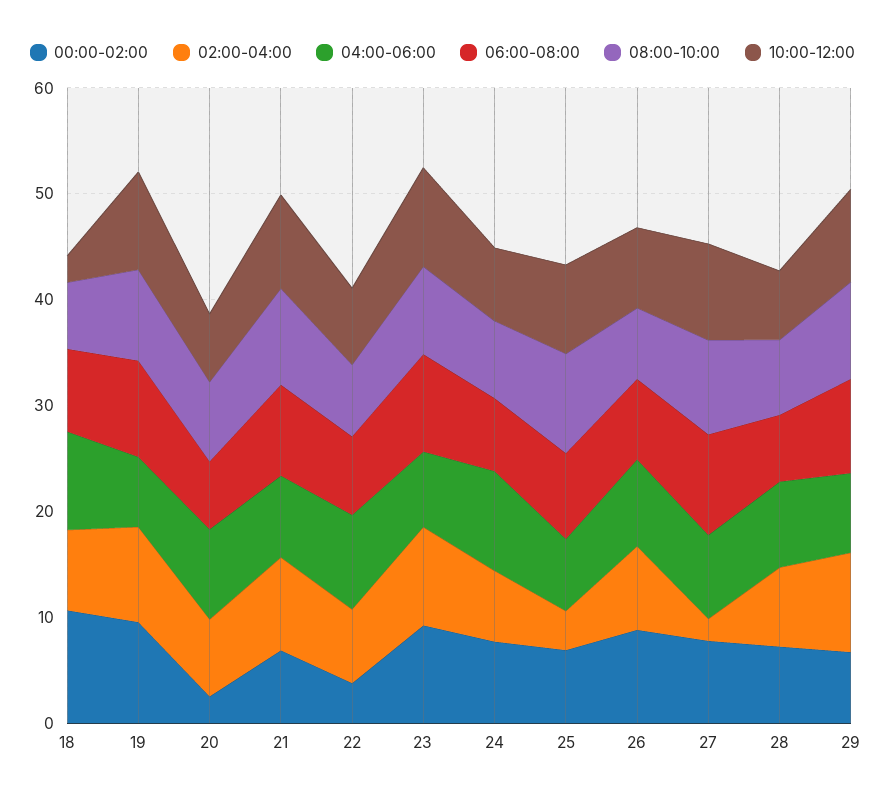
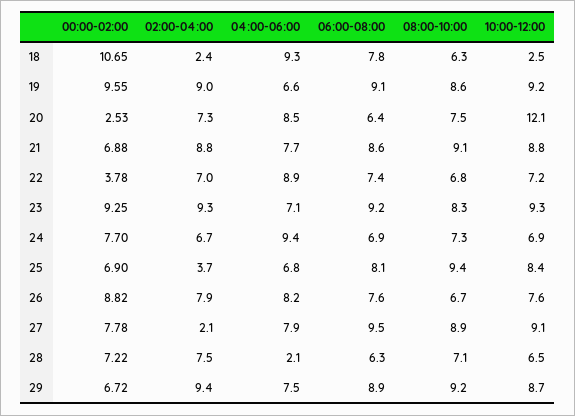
02:00-04:00, 18: 8 -> 2.4
10:00-12:00, 20: 6 -> 12.1
04:00-06:00, 28: 8 -> 2.1

